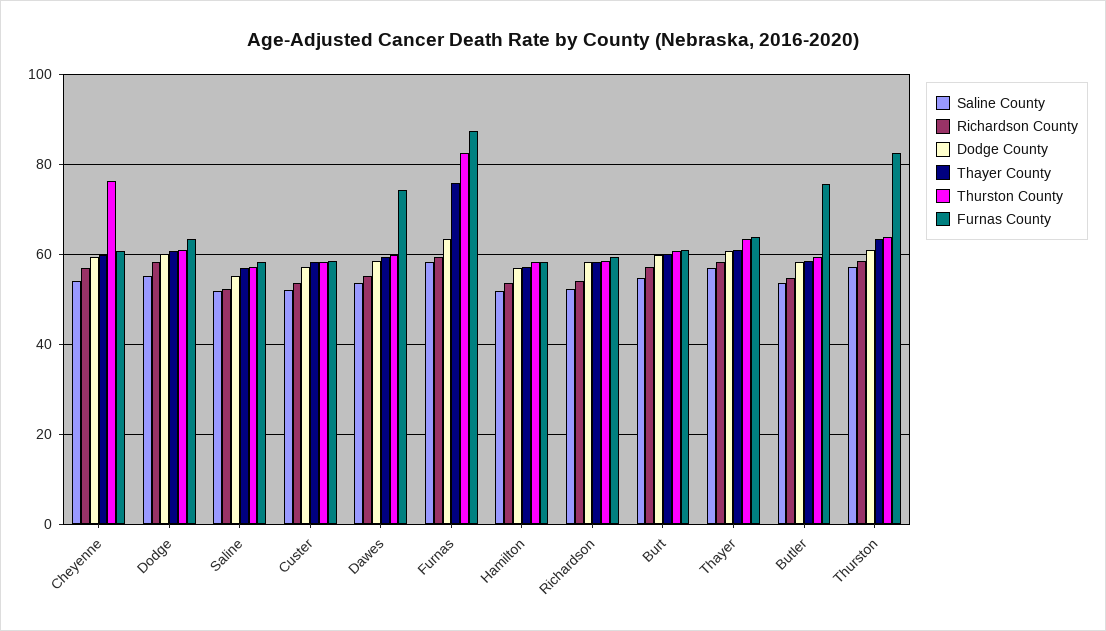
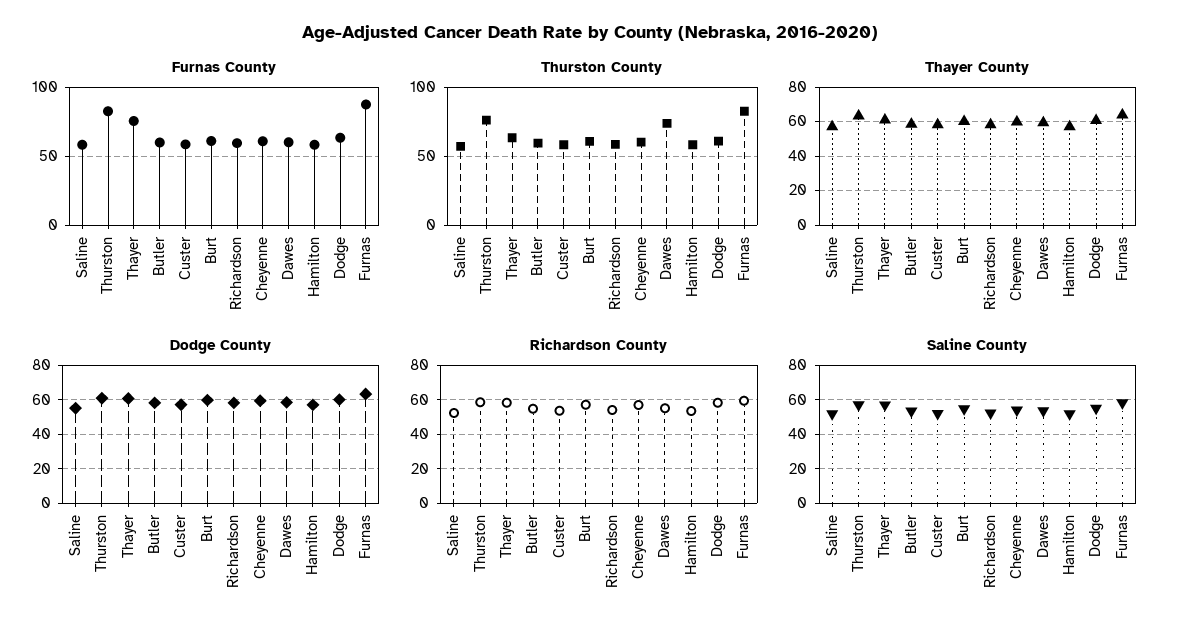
Thurston County, Cheyenne: 76 -> 60
Thurston County, Dawes: 60 -> 75
Furnas County, Dawes: 74 -> 60
Thayer County, Furnas: 76 -> 65
Furnas County, Thayer: 64 -> 75
Furnas County, Butler: 76 -> 60
Thurston County, Thurston: 64 -> 75

